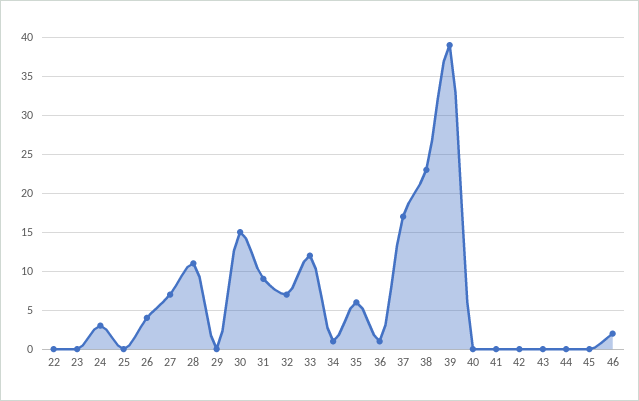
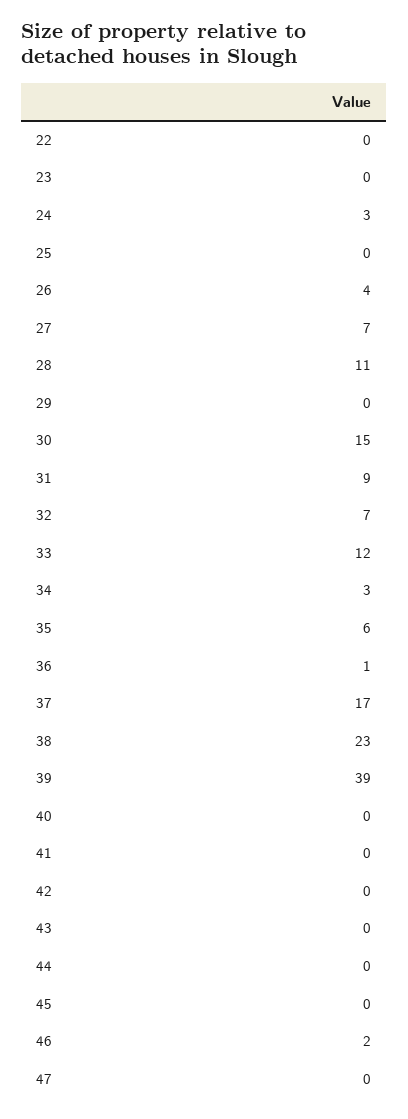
34: 1 -> 3
47: none -> 0

